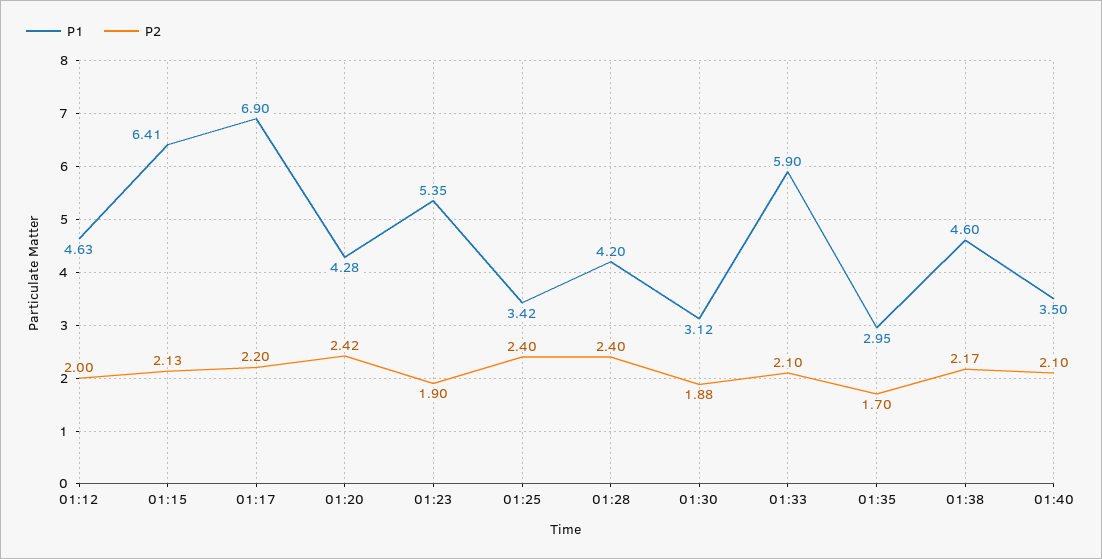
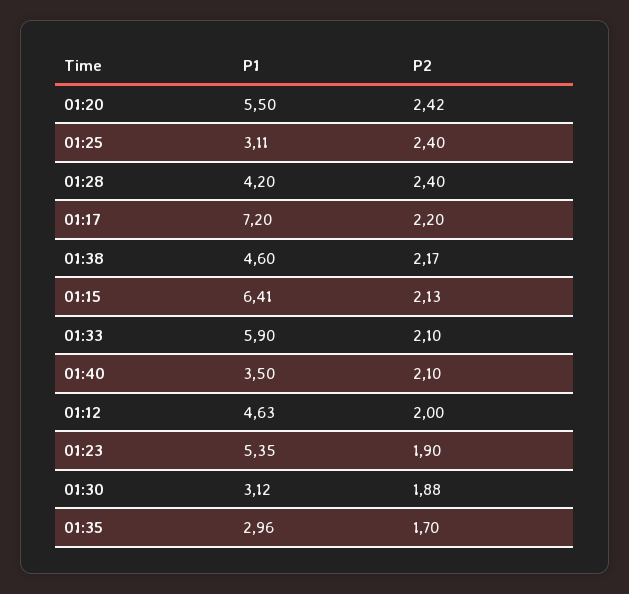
P1, 01:17: 6.9 -> 7.2
P1, 01:20: 4.28 -> 5.5
P1, 01:25: 3.42 -> 3.11
P1, 01:35: 2.95 -> 2.96

